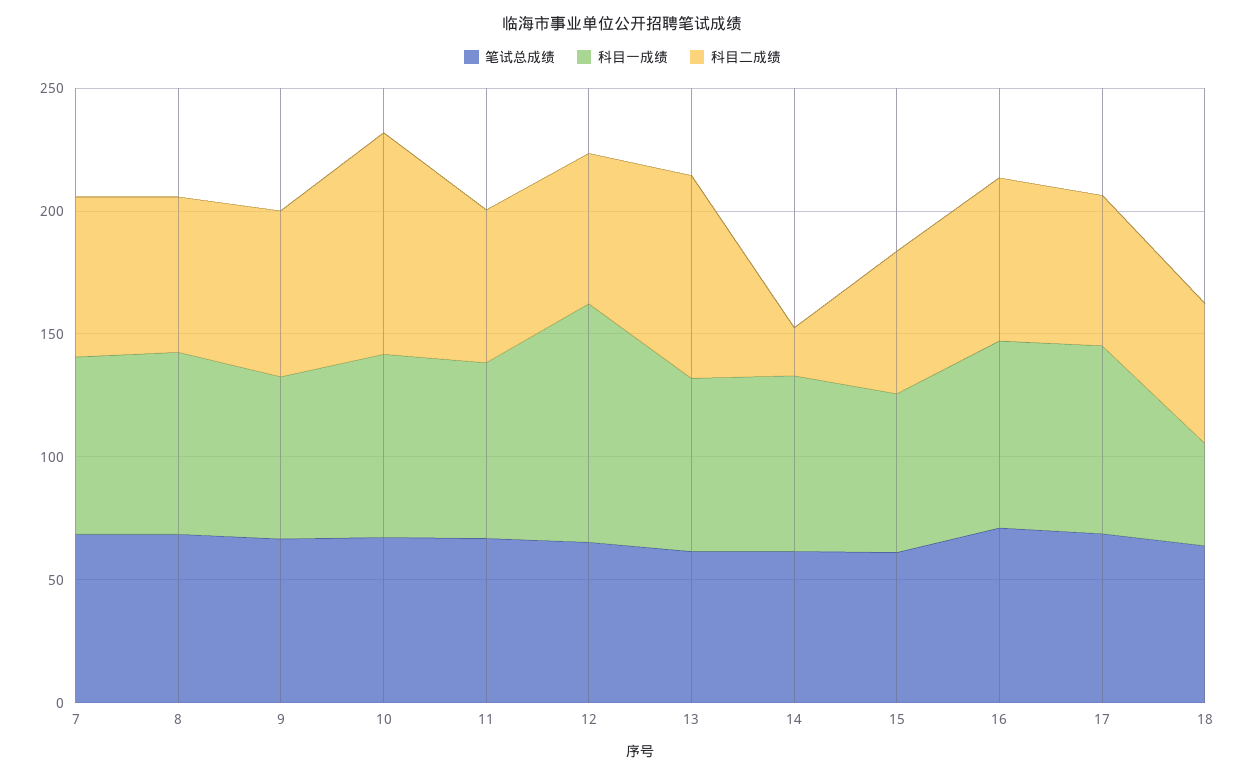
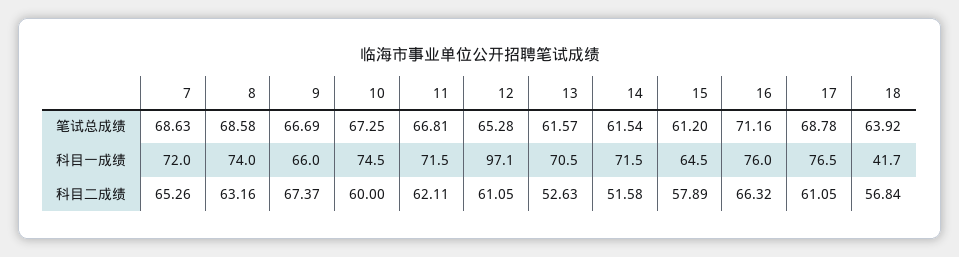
科目二成绩, 10: 90 -> 60
科目二成绩, 13: 80 -> 52.63
科目二成绩, 14: 20 -> 51.58

